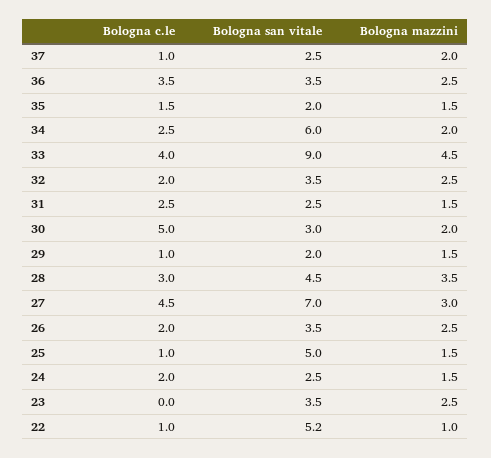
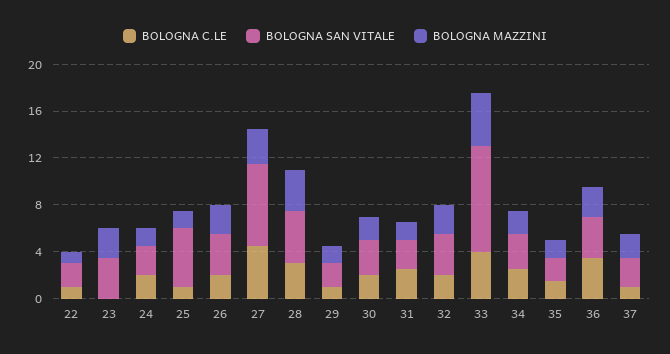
Bologna san vitale, 34: 6 -> 3
Bologna c.le, 30: 5 -> 2
Bologna san vitale, 22: 5.2 -> 2

